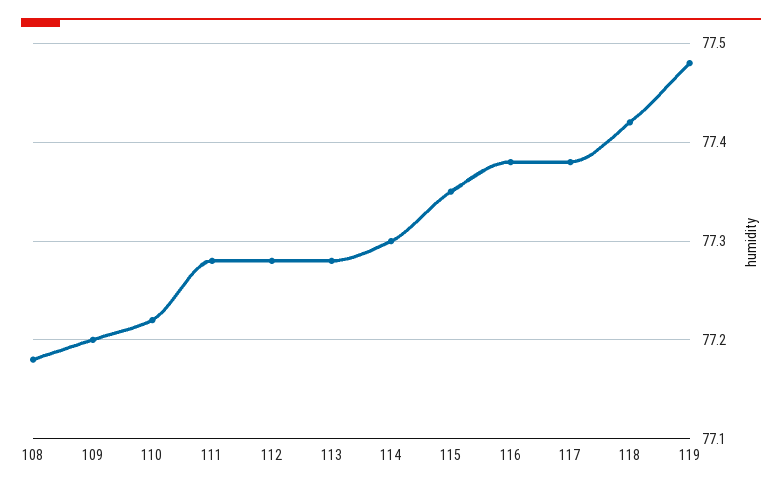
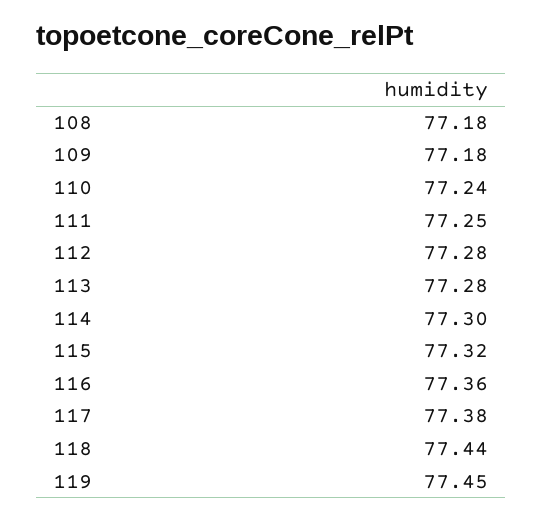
109: 77.2 -> 77.18
110: 77.22 -> 77.24
111: 77.28 -> 77.25
115: 77.35 -> 77.32
116: 77.38 -> 77.36
118: 77.42 -> 77.44
119: 77.48 -> 77.45

